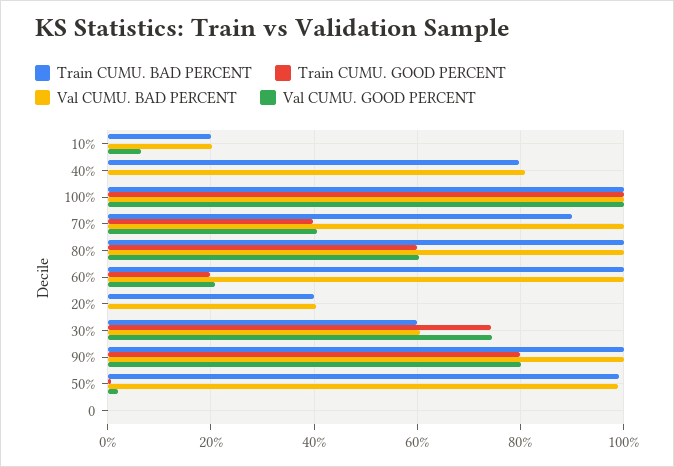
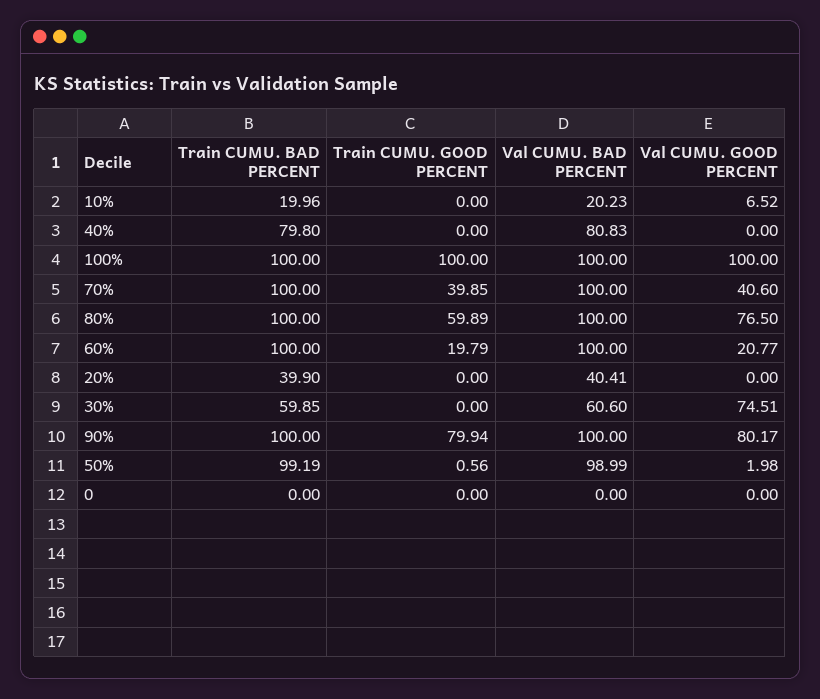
Train CUMU. BAD PERCENT, 70%: 90 -> 100
Val CUMU. GOOD PERCENT, 80%: 60 -> 76.5
Train CUMU. GOOD PERCENT, 30%: 74 -> 0

